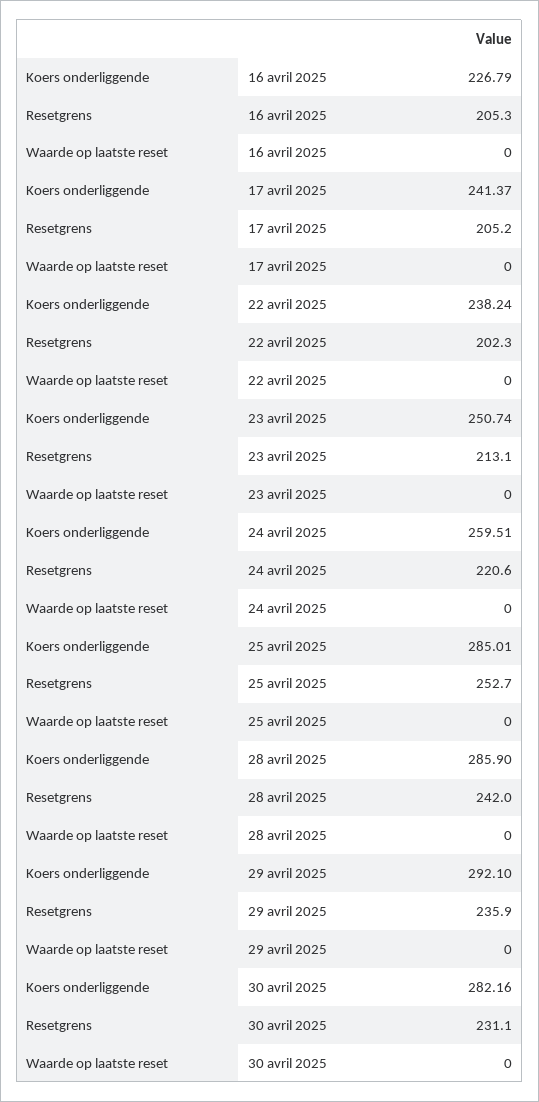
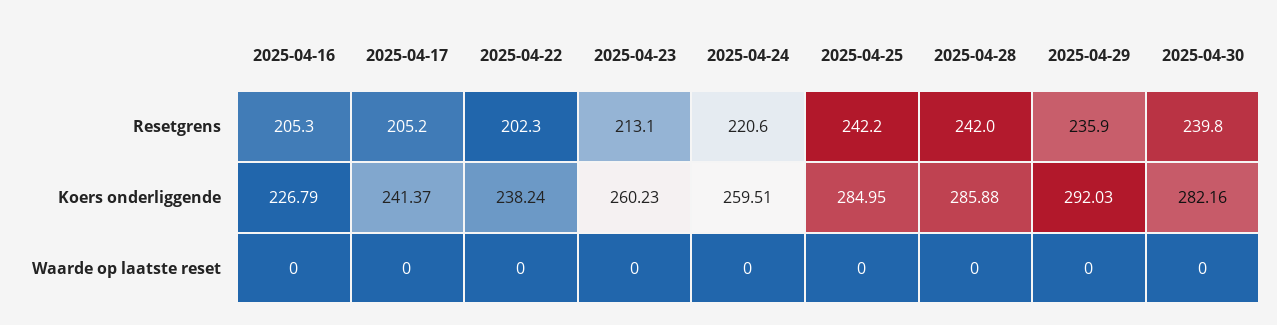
Koers onderliggende, 23 avril 2025: 250.74 -> 260.23
Koers onderliggende, 25 avril 2025: 285.01 -> 284.95
Resetgrens, 25 avril 2025: 252.7 -> 242.2
Koers onderliggende, 28 avril 2025: 285.9 -> 285.88
Koers onderliggende, 29 avril 2025: 292.1 -> 292.03
Resetgrens, 30 avril 2025: 231.1 -> 239.8

